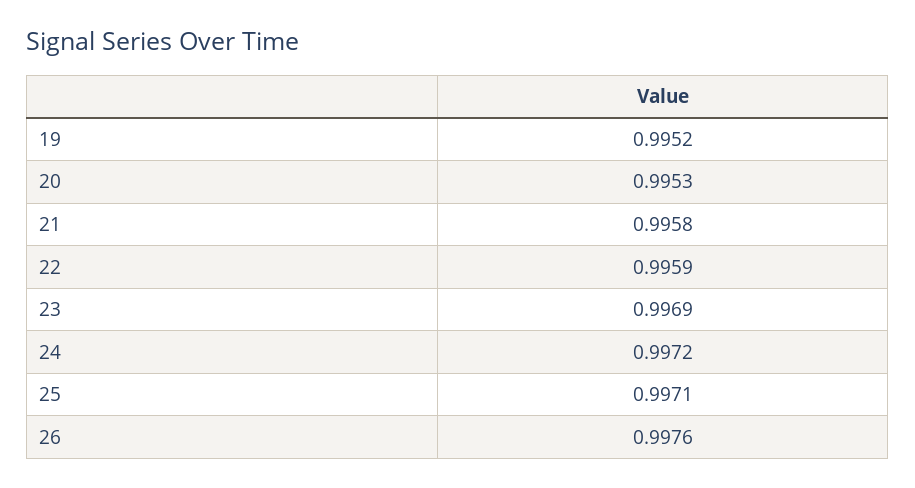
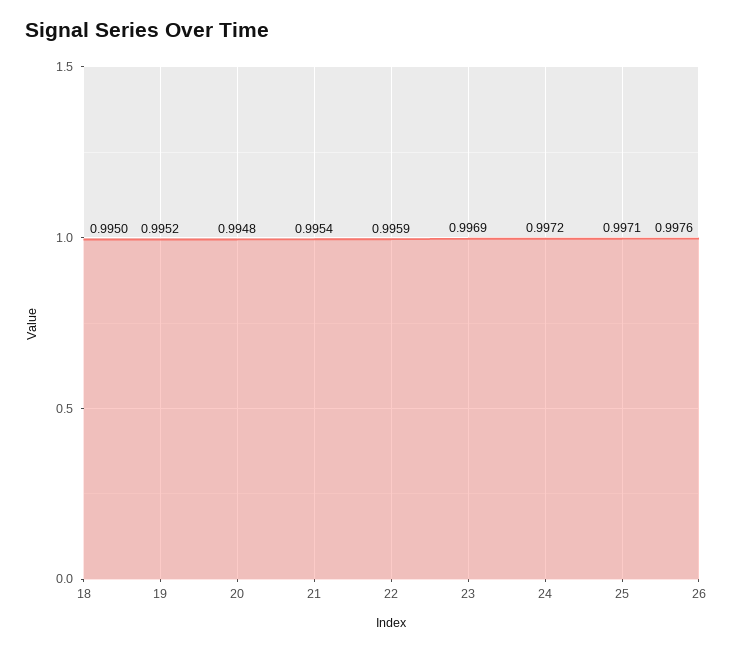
20: 0.9953 -> 0.9948
21: 0.9958 -> 0.9954
18: none -> 0.995

